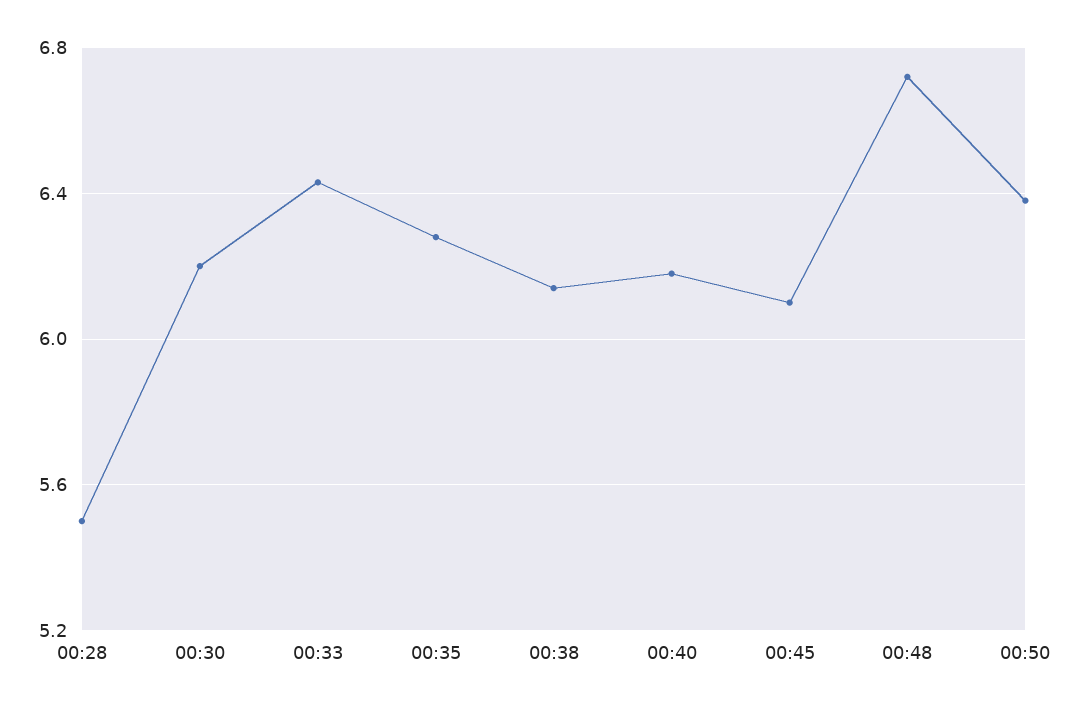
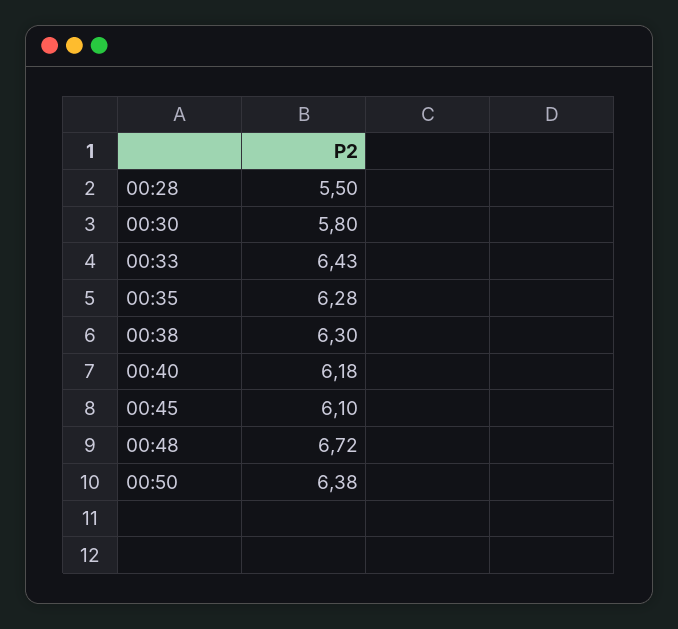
00:30: 6.2 -> 5.8
00:38: 6.15 -> 6.3

